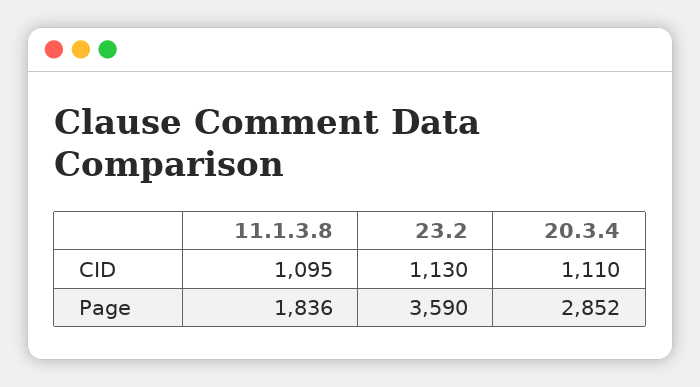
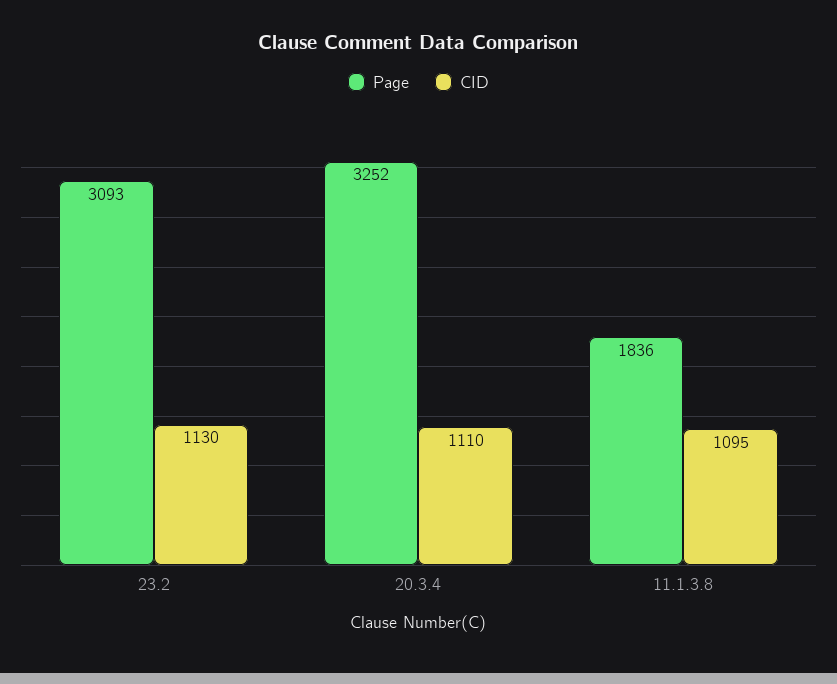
Page, 23.2: 3590 -> 3093
Page, 20.3.4: 2852 -> 3252

